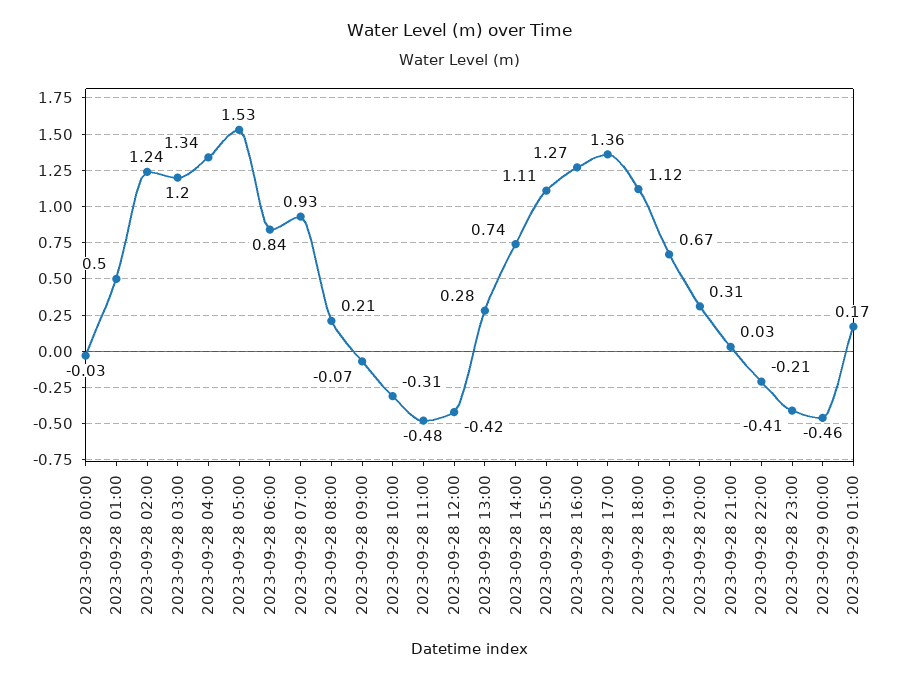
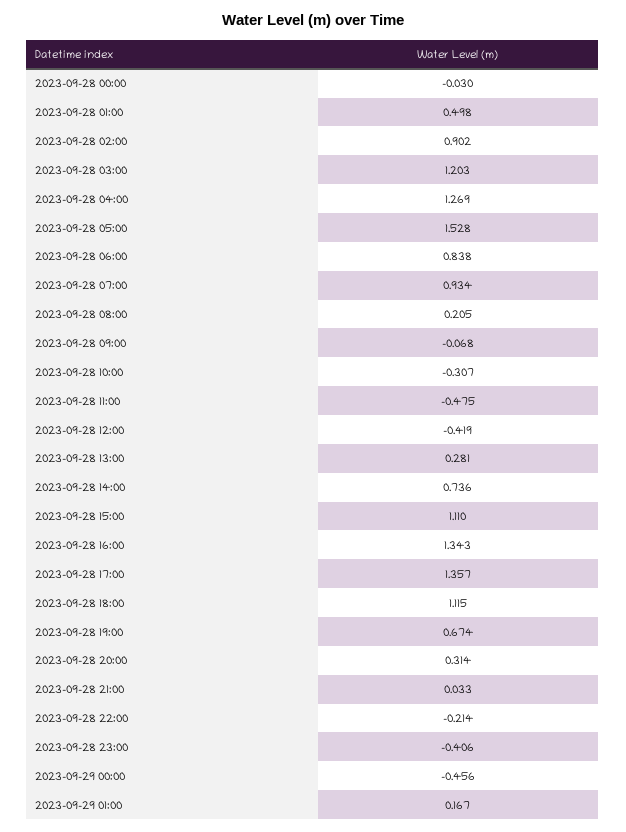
2023-09-28 02:00: 1.24 -> 0.902
2023-09-28 04:00: 1.34 -> 1.269
2023-09-28 16:00: 1.27 -> 1.343

